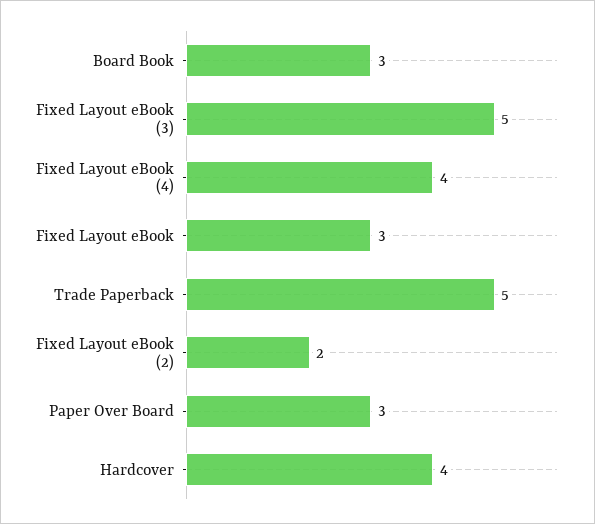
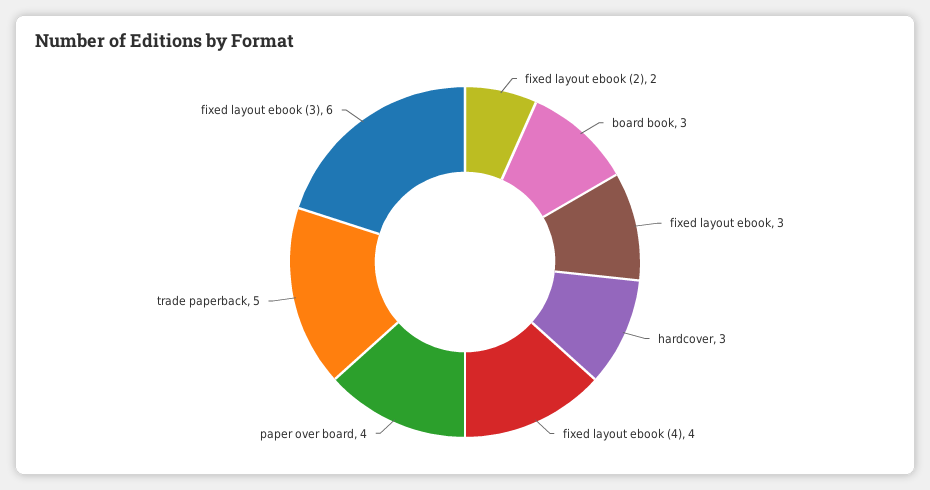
Fixed Layout eBook (3): 5 -> 6
Paper Over Board: 3 -> 4
Hardcover: 4 -> 3

